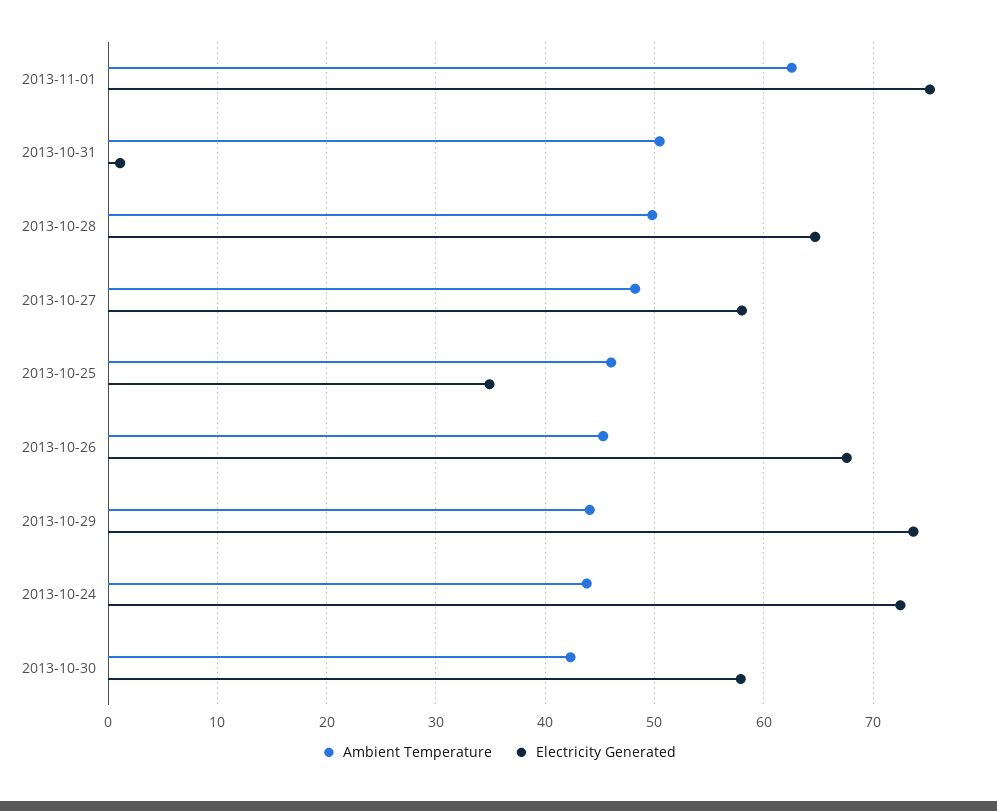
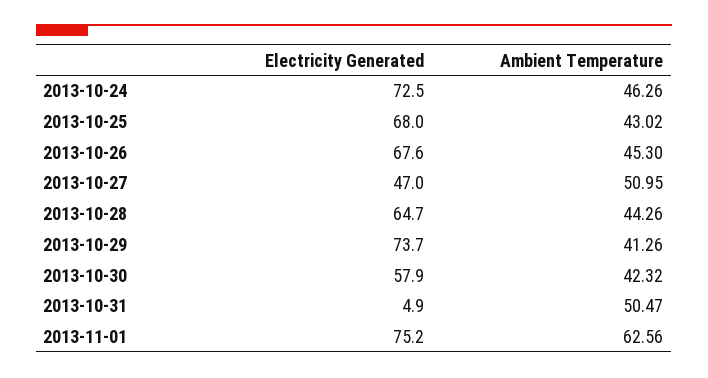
Electricity Generated, 2013-10-31: 1 -> 4.9
Ambient Temperature, 2013-10-28: 50 -> 44.26
Ambient Temperature, 2013-10-27: 48 -> 50.95
Electricity Generated, 2013-10-27: 58 -> 47
Ambient Temperature, 2013-10-25: 46 -> 43.02
Electricity Generated, 2013-10-25: 35 -> 68
Ambient Temperature, 2013-10-29: 44 -> 41.26
Ambient Temperature, 2013-10-24: 44 -> 46.26

